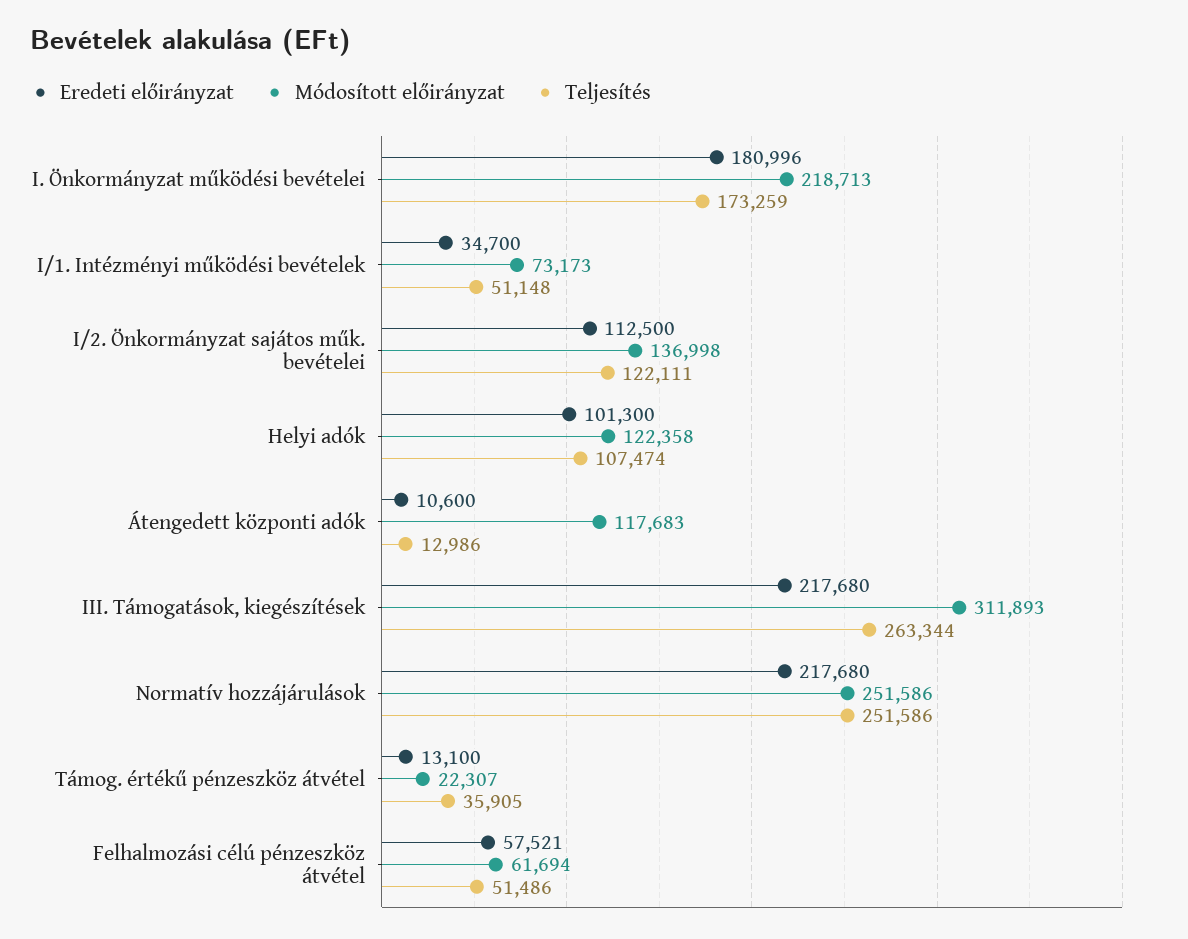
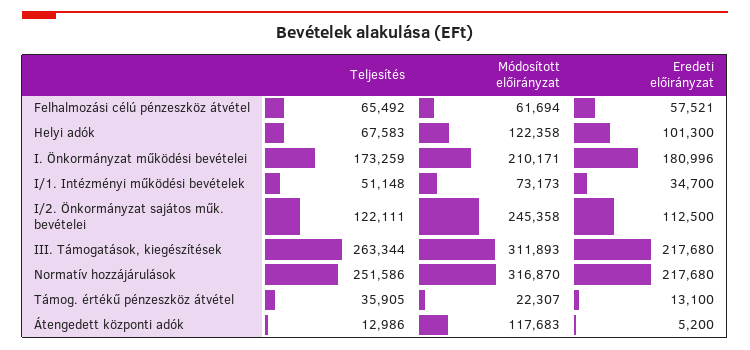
Módosított előirányzat, I. Önkormányzat működési bevételei: 218713 -> 210171
Módosított előirányzat, I/2. Önkormányzat sajátos műk. bevételei: 136998 -> 245358
Teljesítés, Helyi adók: 107474 -> 67583
Eredeti előirányzat, Átengedett központi adók: 10600 -> 5200
Módosított előirányzat, Normatív hozzájárulások: 251586 -> 316870
Teljesítés, Felhalmozási célú pénzeszköz átvétel: 51486 -> 65492

